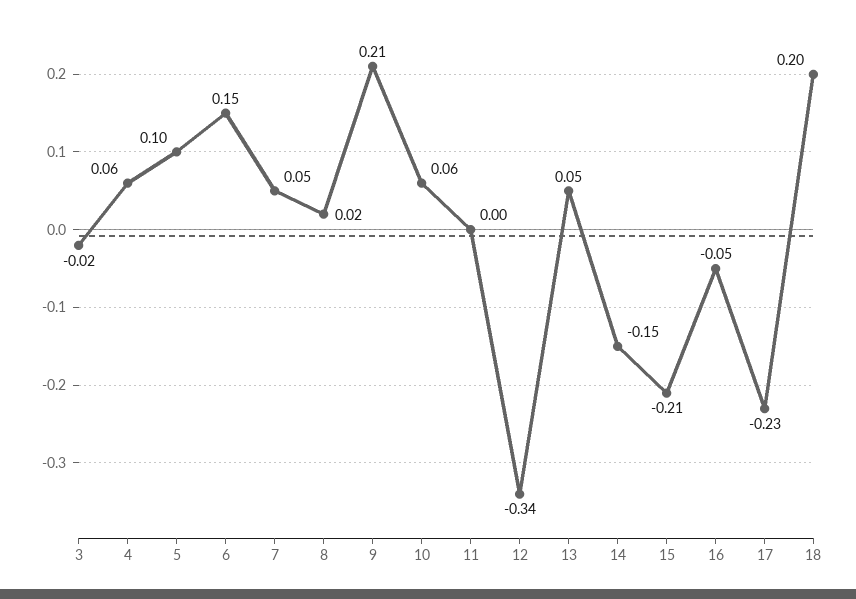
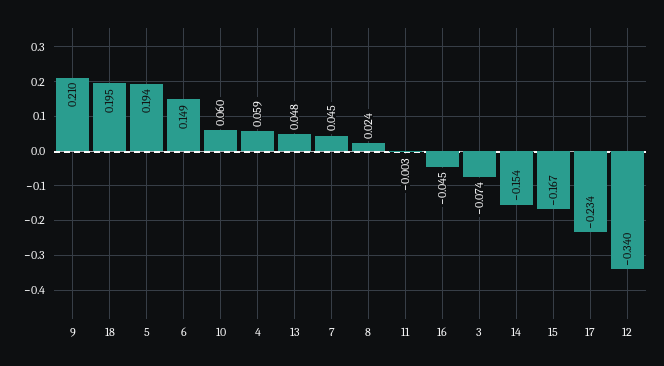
3: -0.02 -> -0.074
5: 0.1 -> 0.194
15: -0.21 -> -0.167

